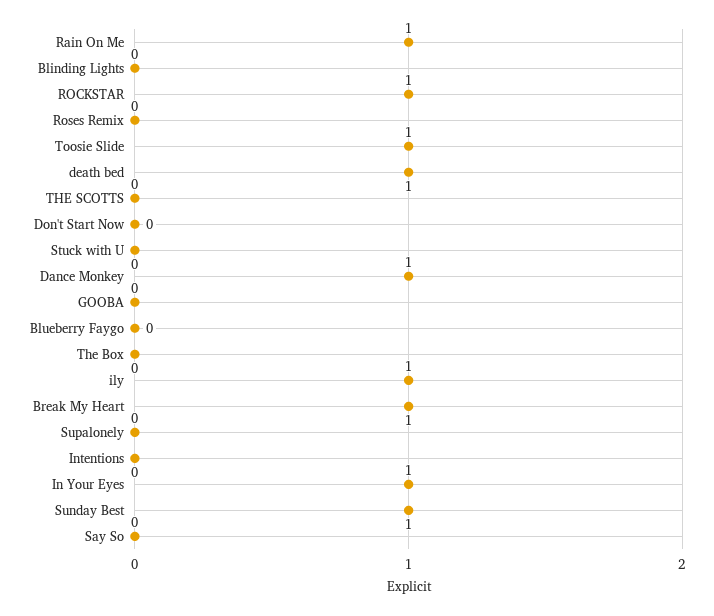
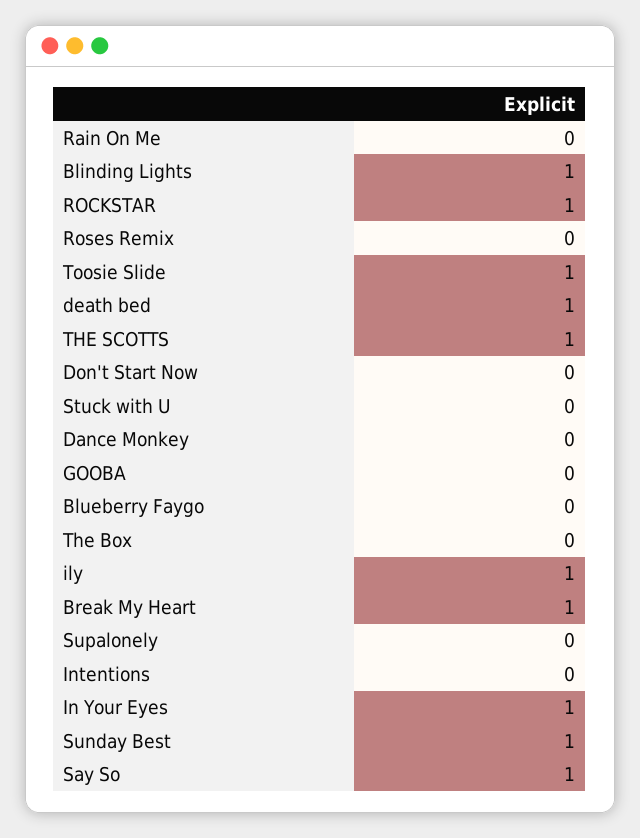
Rain On Me: 1 -> 0
Blinding Lights: 0 -> 1
THE SCOTTS: 0 -> 1
Dance Monkey: 1 -> 0
Say So: 0 -> 1

